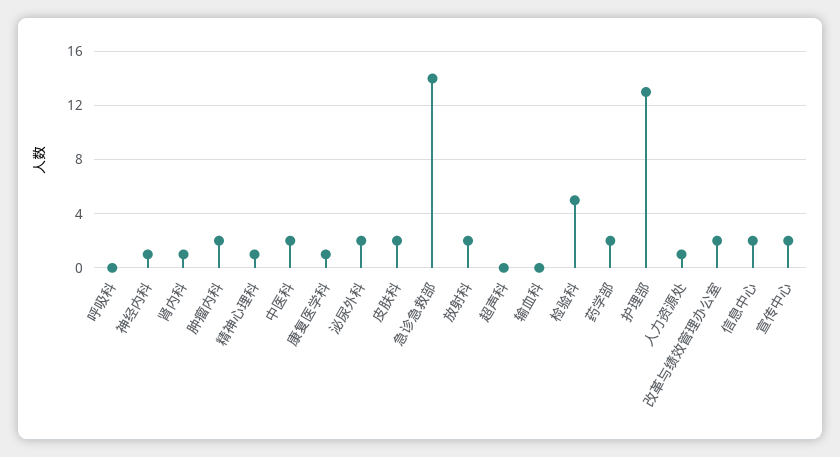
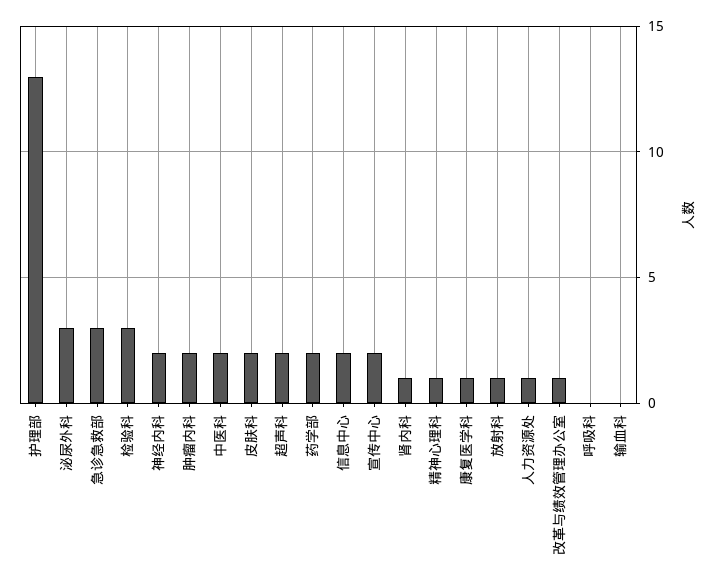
神经内科: 1 -> 2
泌尿外科: 2 -> 3
急诊急救部: 14 -> 3
放射科: 2 -> 1
超声科: 0 -> 2
检验科: 5 -> 3
改革与绩效管理办公室: 2 -> 1

